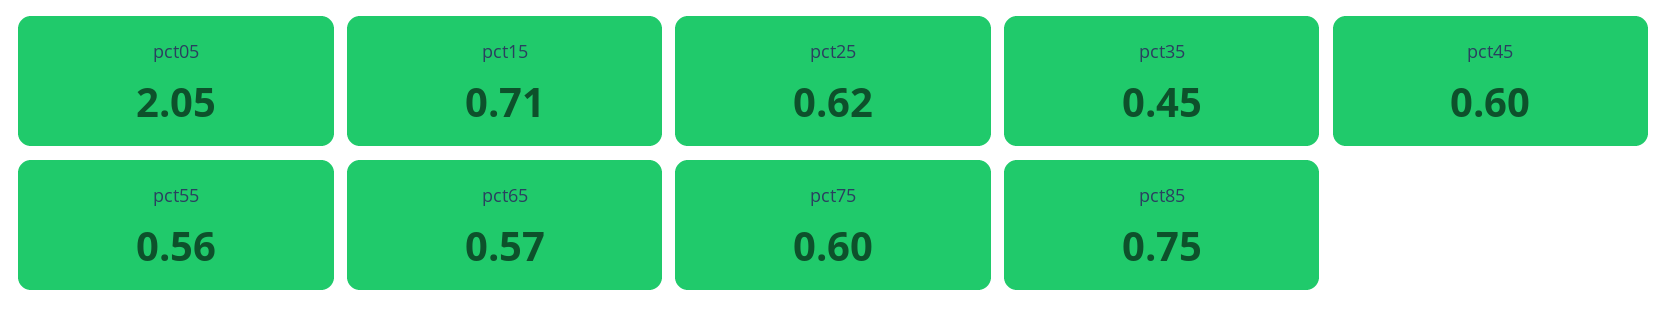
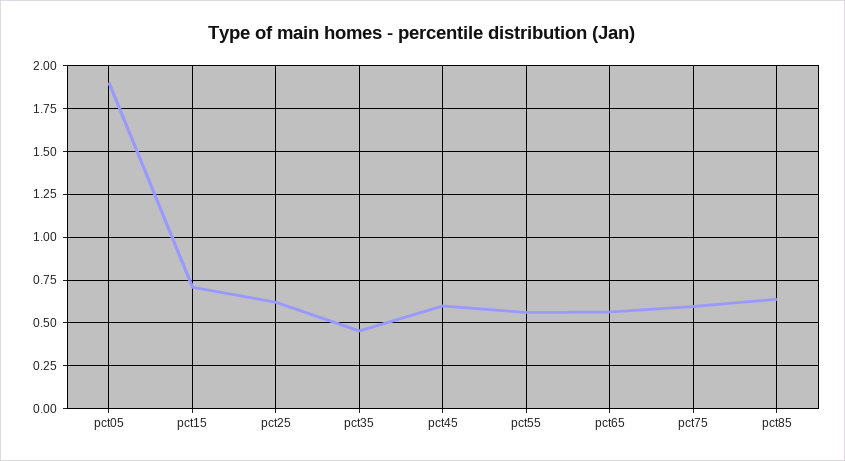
pct05: 2.05 -> 1.9
pct85: 0.75 -> 0.65

